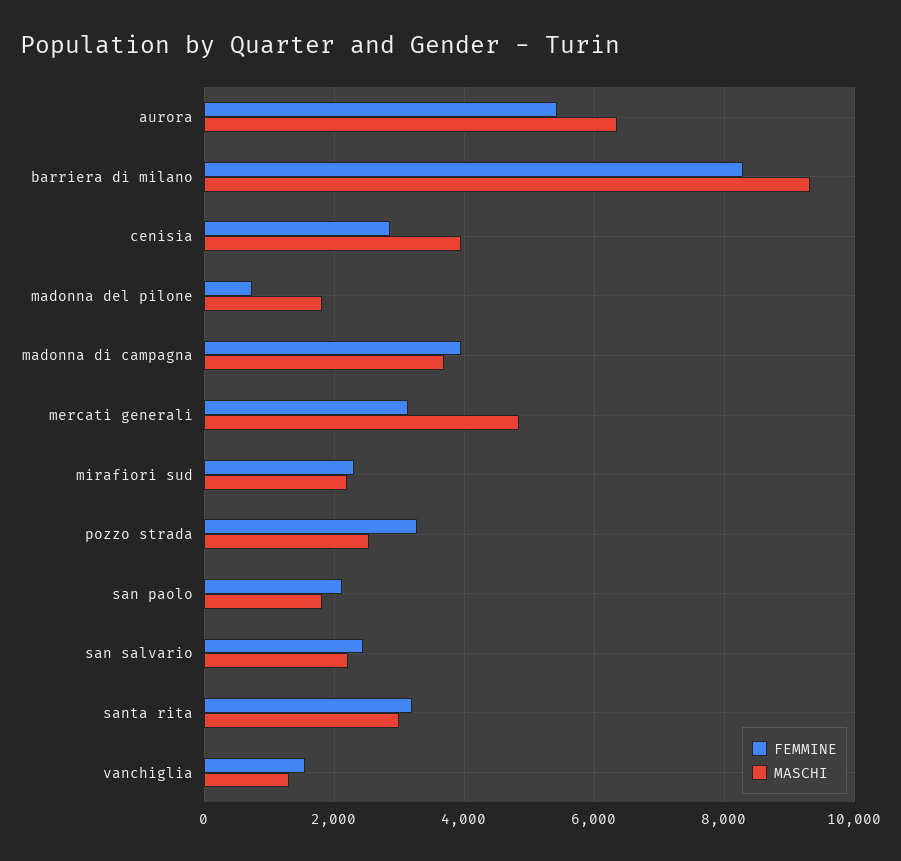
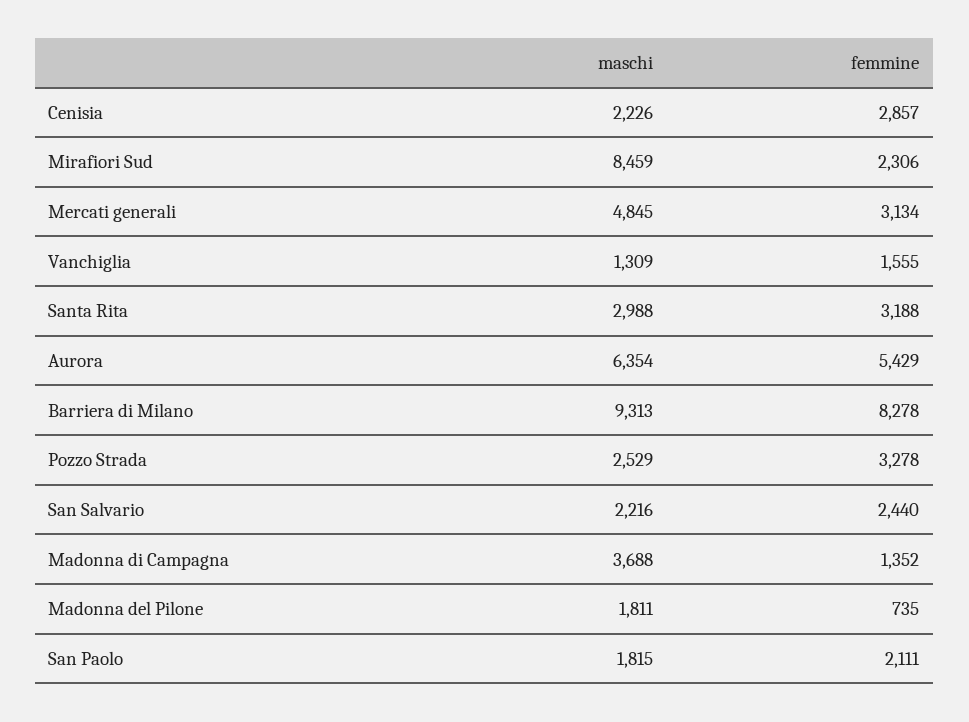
MASCHI, cenisia: 4000 -> 2226
FEMMINE, madonna di campagna: 4000 -> 1352
MASCHI, mirafiori sud: 2200 -> 8459

